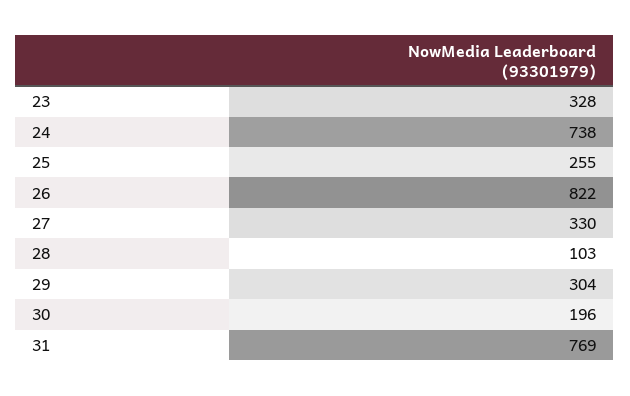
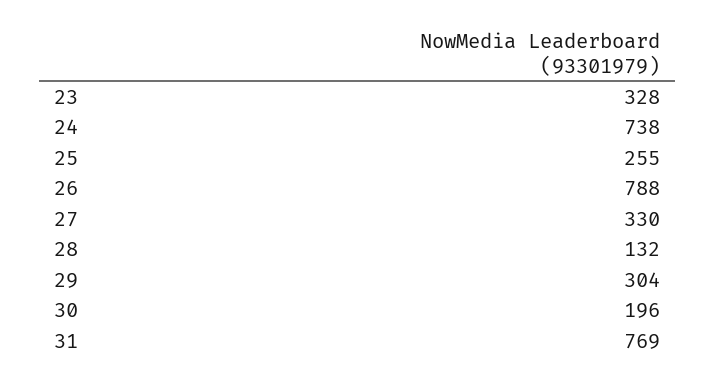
26: 822 -> 788
28: 103 -> 132

